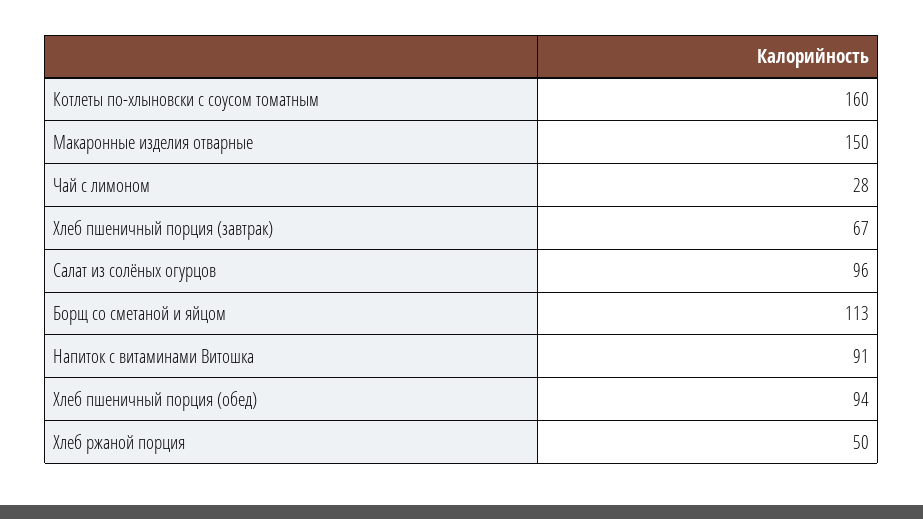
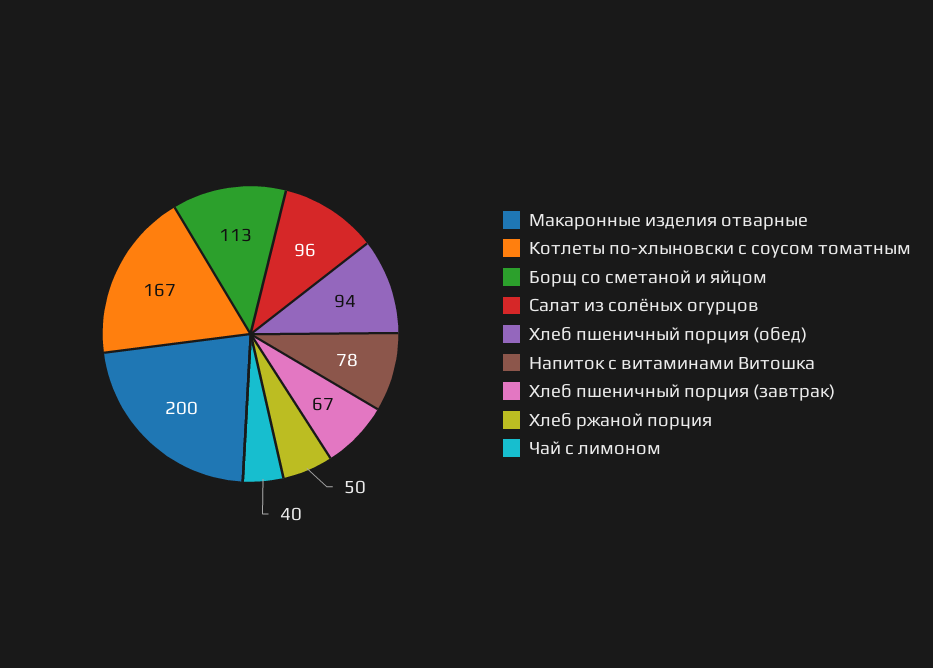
Котлеты по-хлыновски с соусом томатным: 160 -> 167
Макаронные изделия отварные: 150 -> 200
Чай с лимоном: 28 -> 40
Напиток с витаминами Витошка: 91 -> 78

